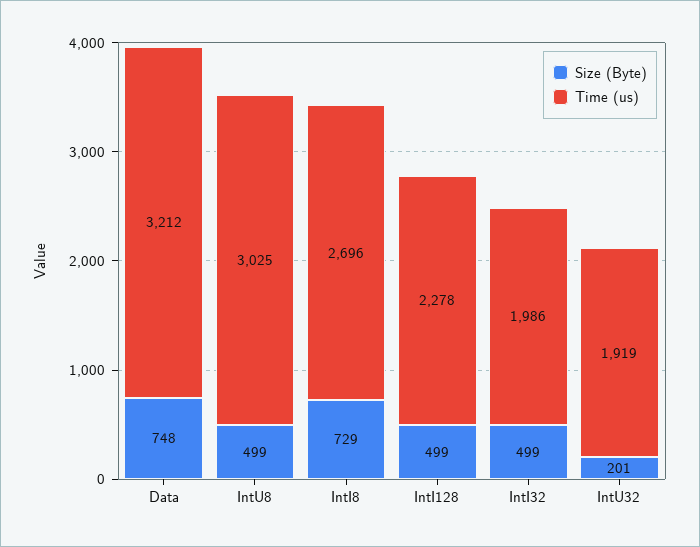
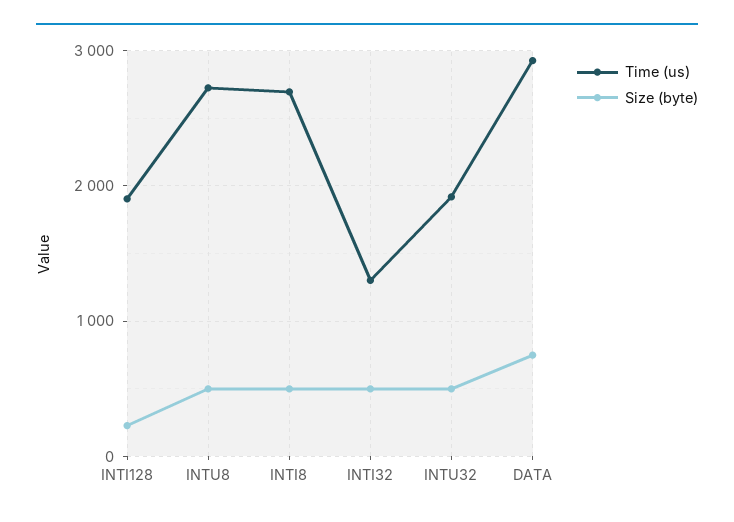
Time (us), Data: 3212 -> 2900
Time (us), IntU8: 3025 -> 2700
Size (Byte), IntI8: 729 -> 500
Size (Byte), IntI128: 499 -> 200
Time (us), IntI128: 2278 -> 1900
Time (us), IntI32: 1986 -> 1300
Size (Byte), IntU32: 201 -> 500

